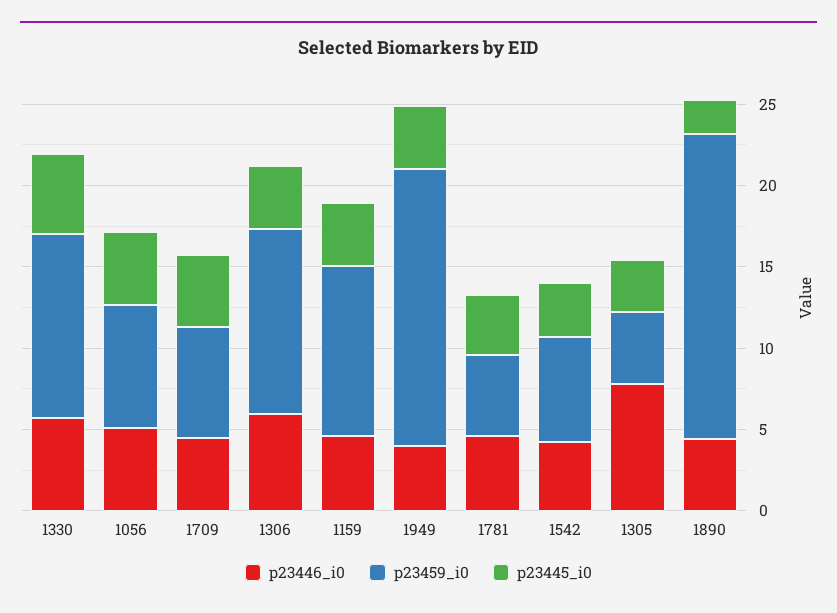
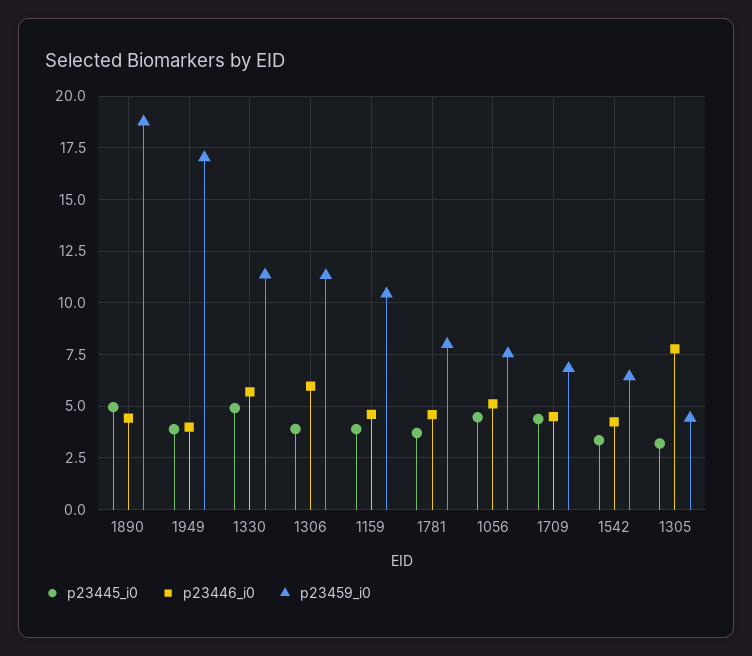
p23459_i0, 1781: 5 -> 8
p23445_i0, 1890: 2 -> 5

